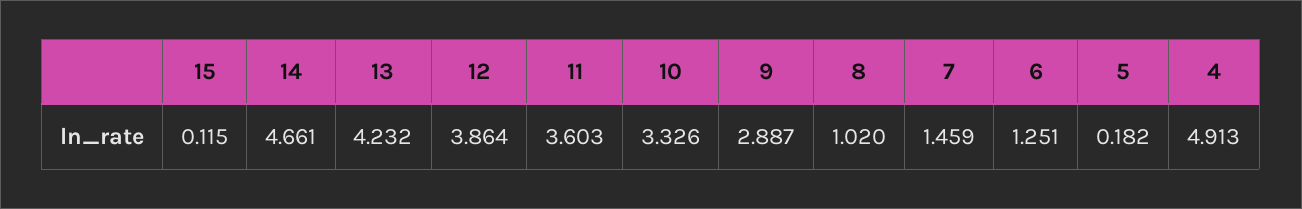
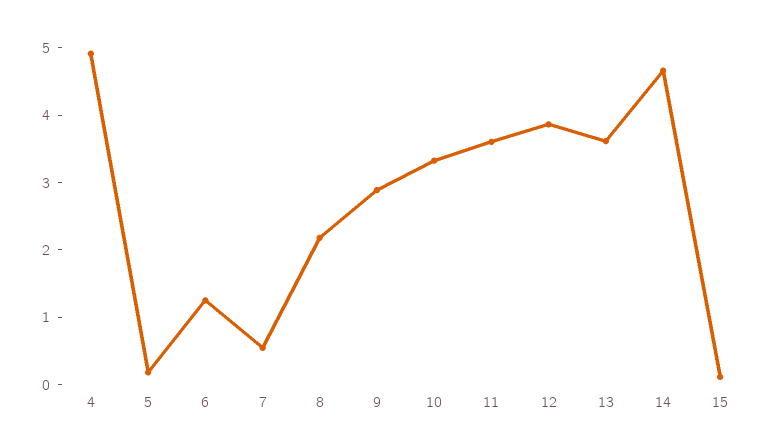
13: 4.232 -> 3.6
8: 1.02 -> 2.2
7: 1.459 -> 0.6

